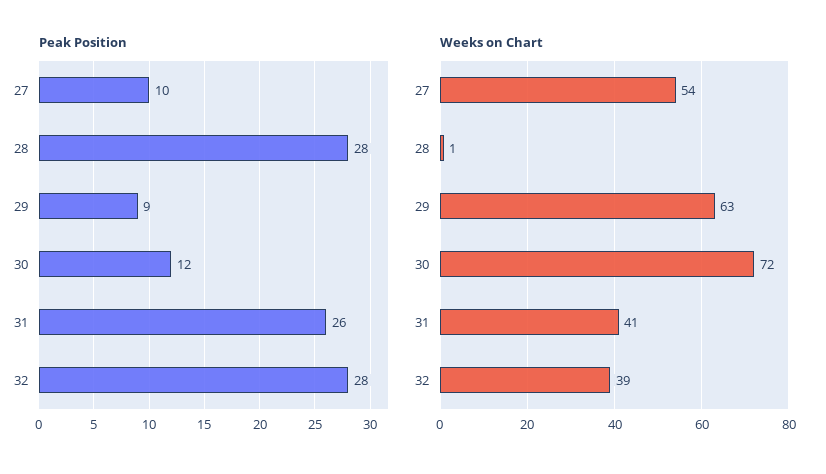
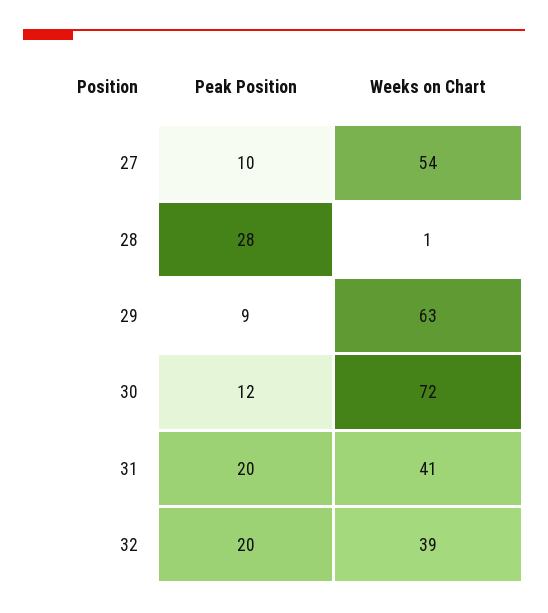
Peak Position, 31: 26 -> 20
Peak Position, 32: 28 -> 20

